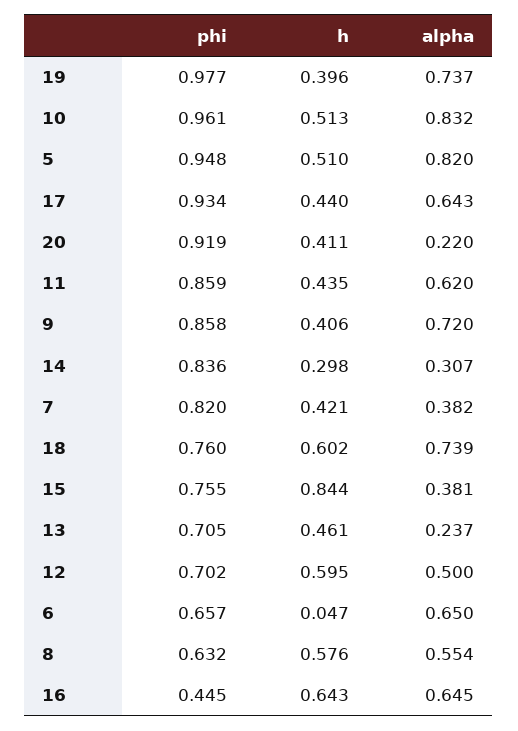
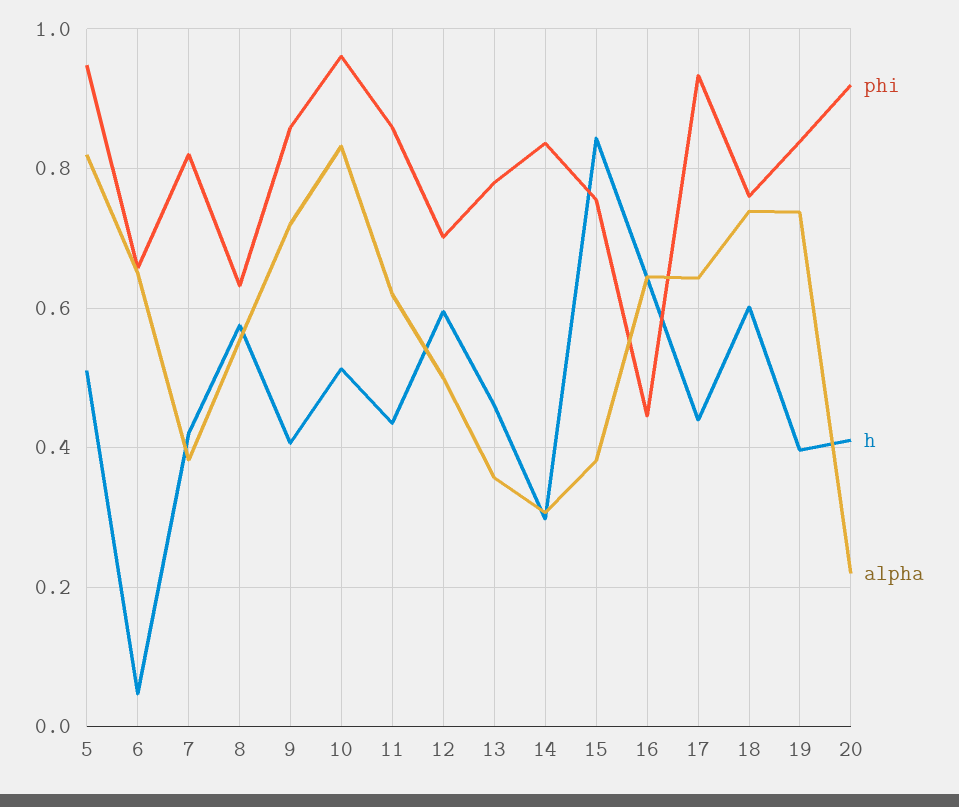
phi, 19: 0.977 -> 0.84
phi, 13: 0.705 -> 0.78
alpha, 13: 0.237 -> 0.36

